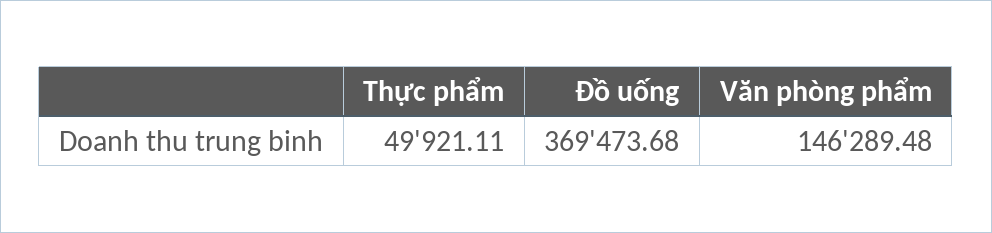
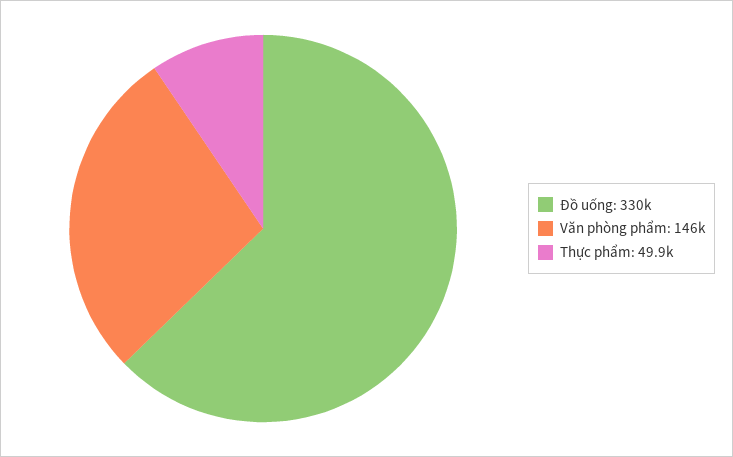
Đồ uống: 369473.68 -> 330000

